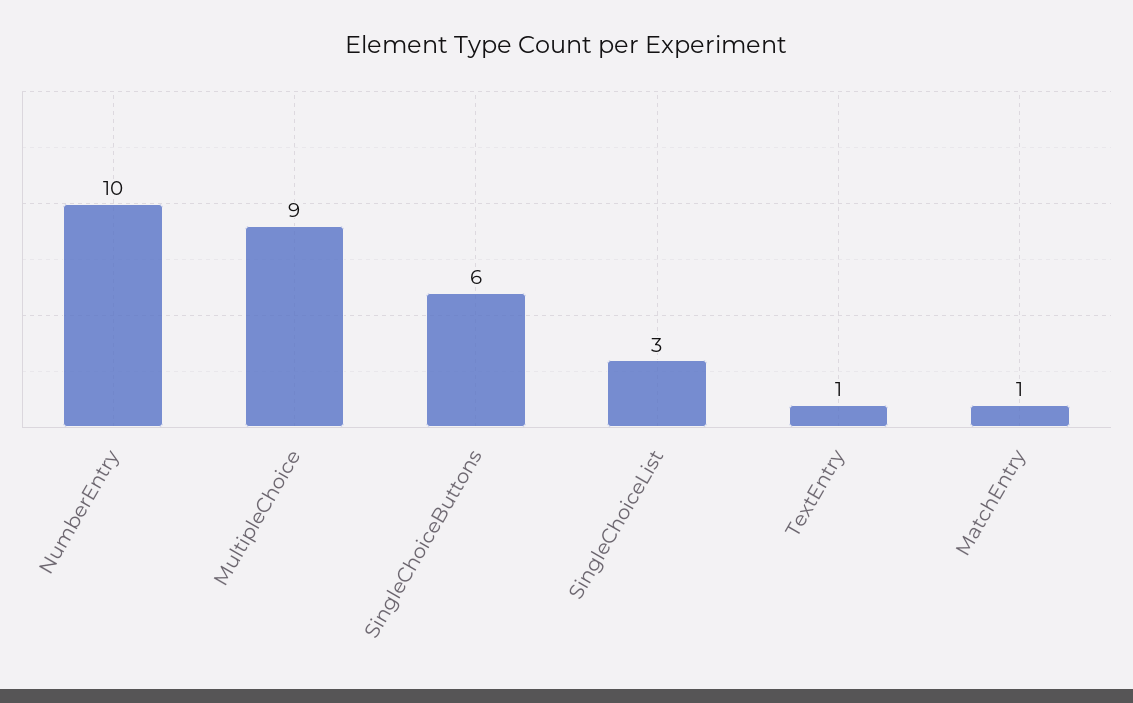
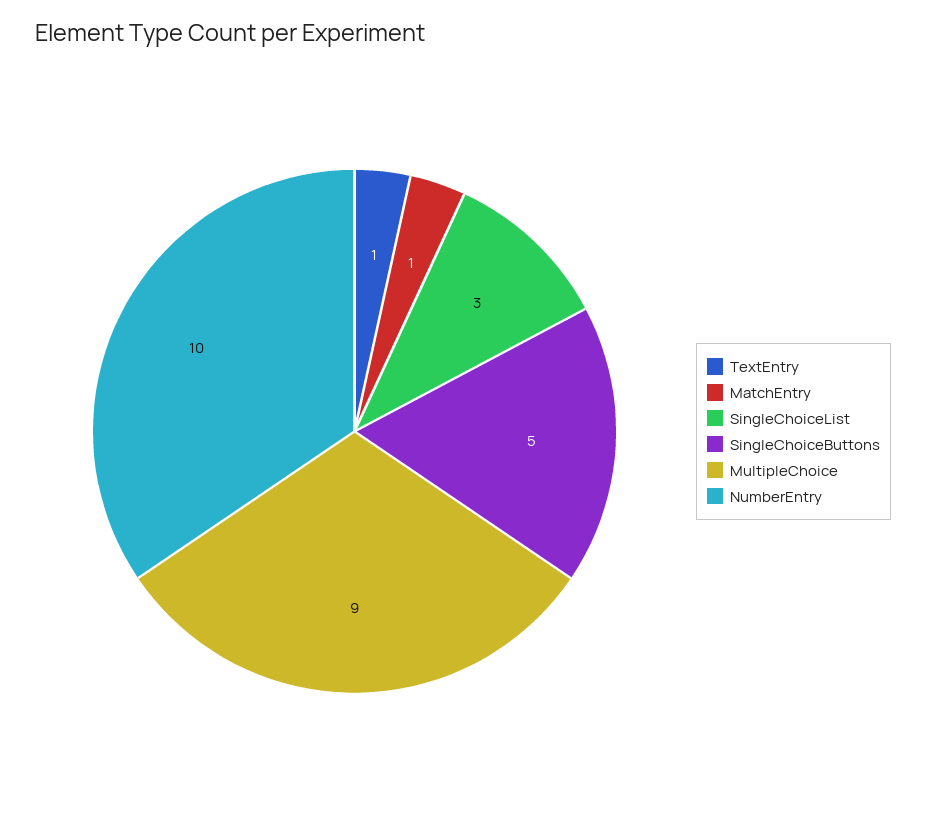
SingleChoiceButtons: 6 -> 5

